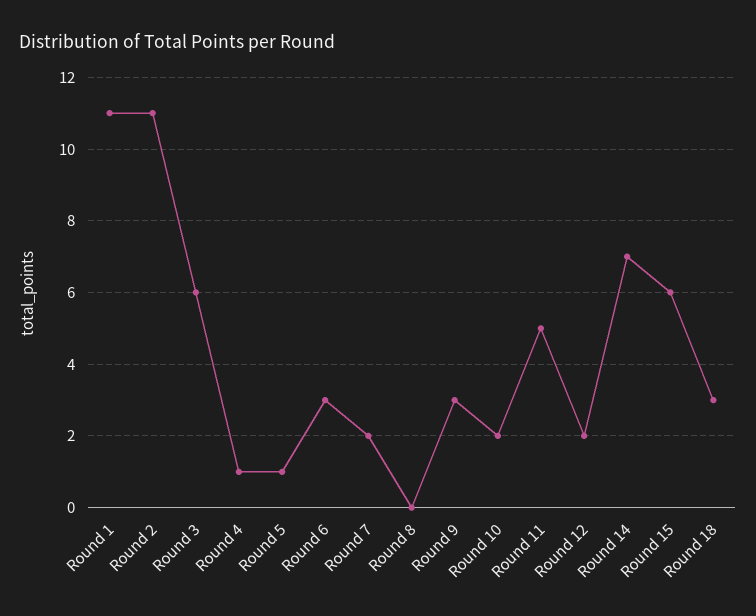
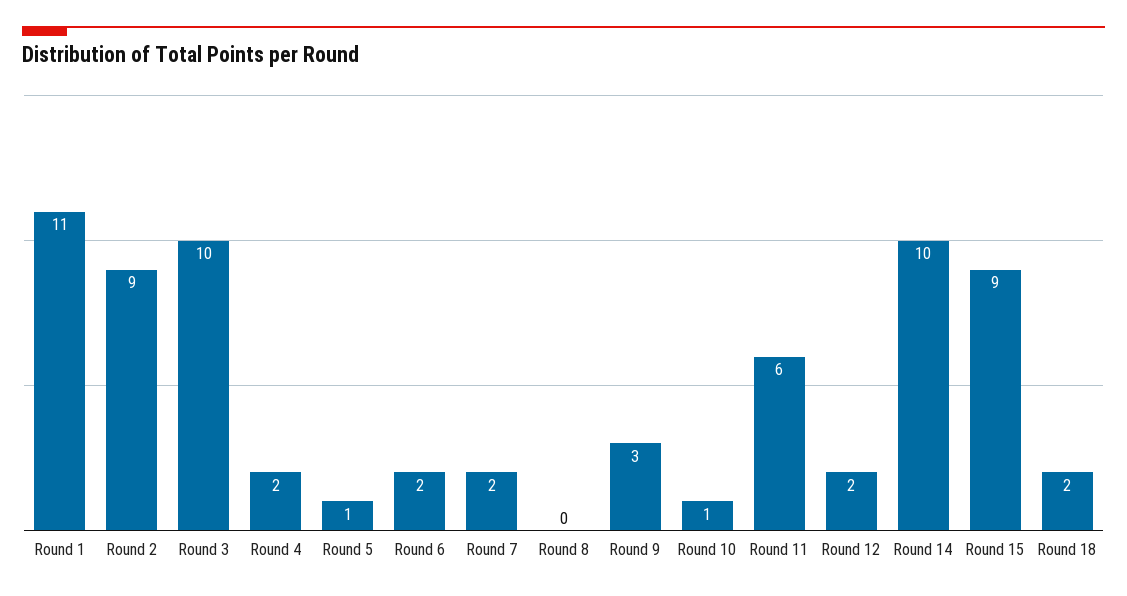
Round 2: 11 -> 9
Round 3: 6 -> 10
Round 4: 1 -> 2
Round 6: 3 -> 2
Round 10: 2 -> 1
Round 11: 5 -> 6
Round 14: 7 -> 10
Round 15: 6 -> 9
Round 18: 3 -> 2

